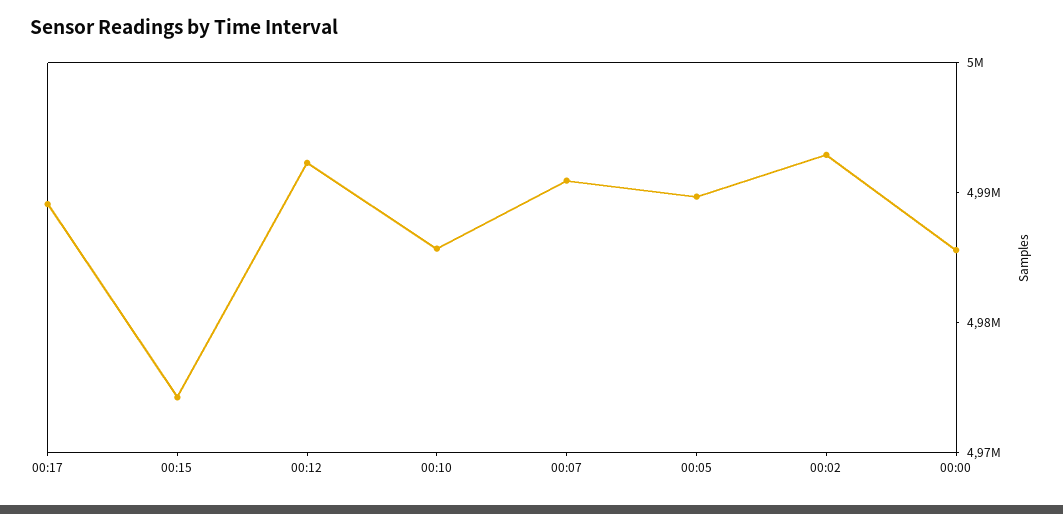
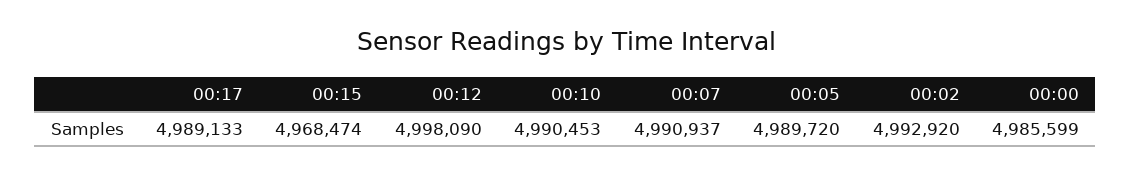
00:15: 4974000 -> 4968474
00:12: 4992000 -> 4998090
00:10: 4986000 -> 4990453

